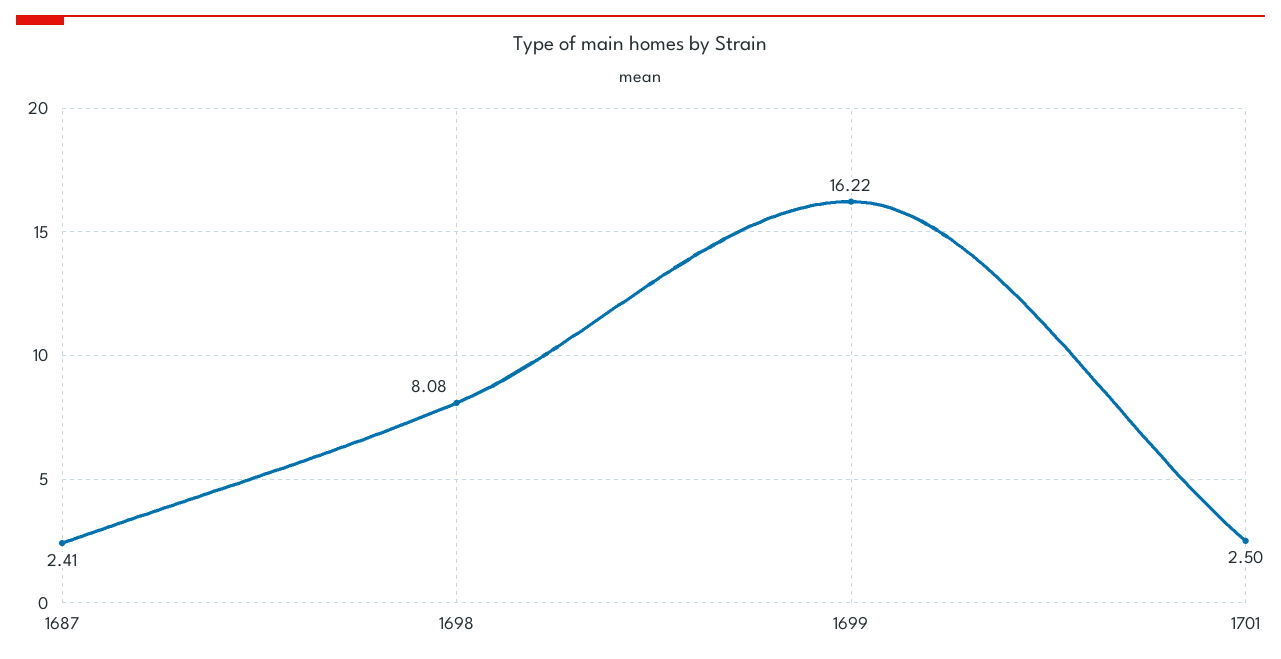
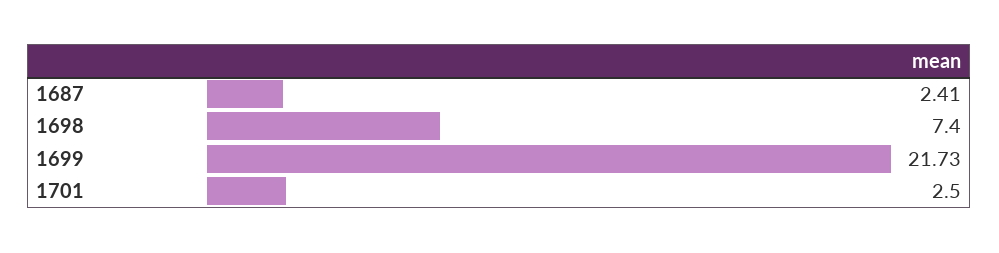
1698: 8.08 -> 7.4
1699: 16.22 -> 21.73

